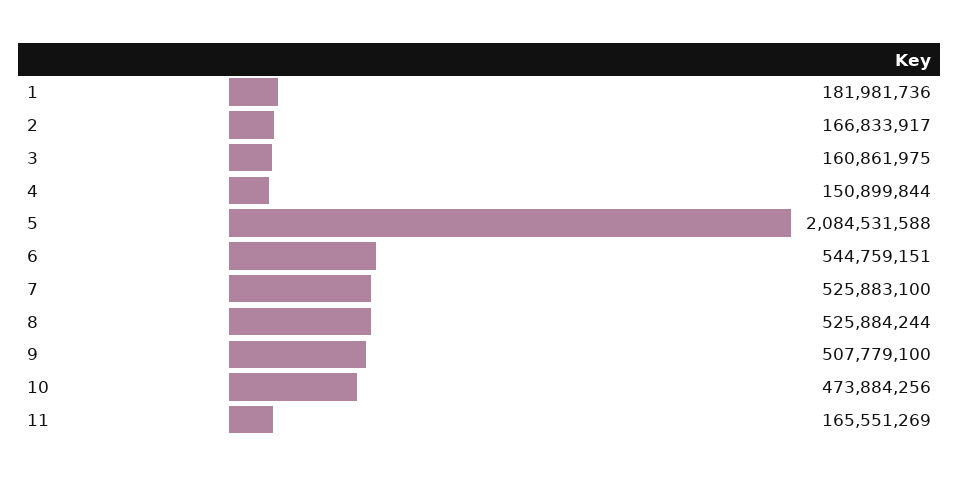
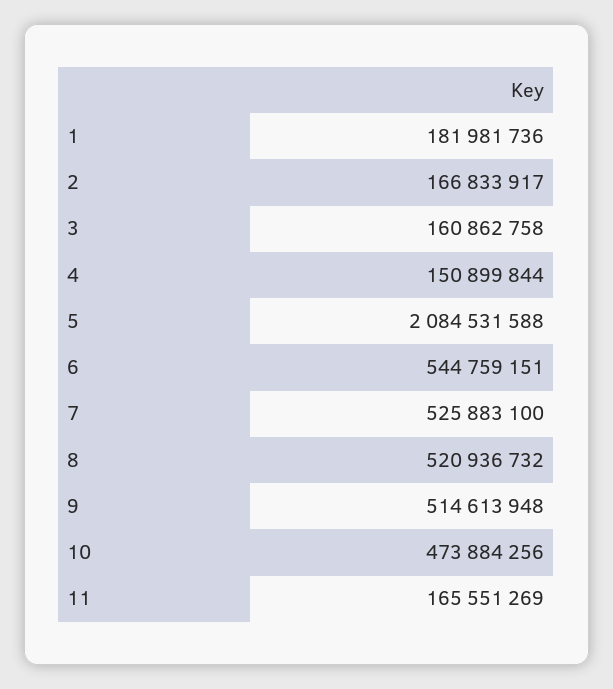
3: 160861975 -> 160862758
8: 525884244 -> 520936732
9: 507779100 -> 514613948

